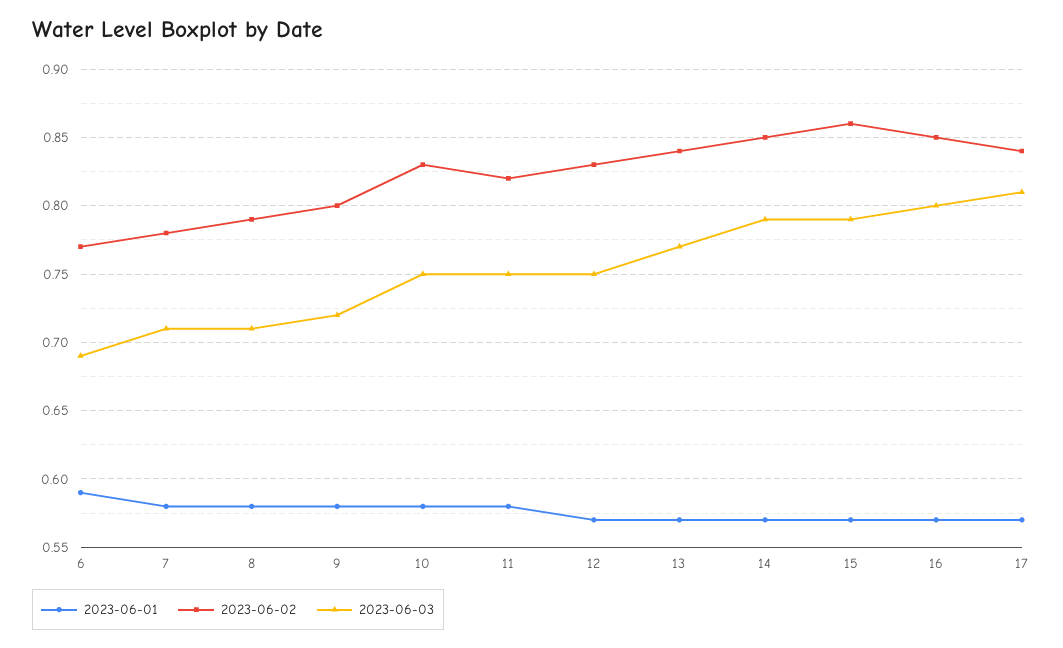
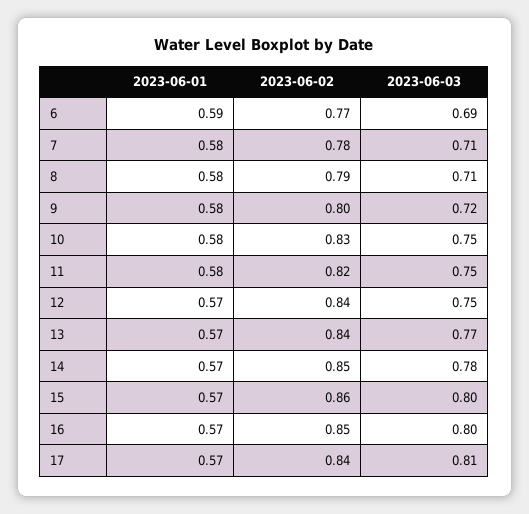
2023-06-02, 12: 0.83 -> 0.84
2023-06-03, 14: 0.79 -> 0.78
2023-06-03, 15: 0.79 -> 0.8

